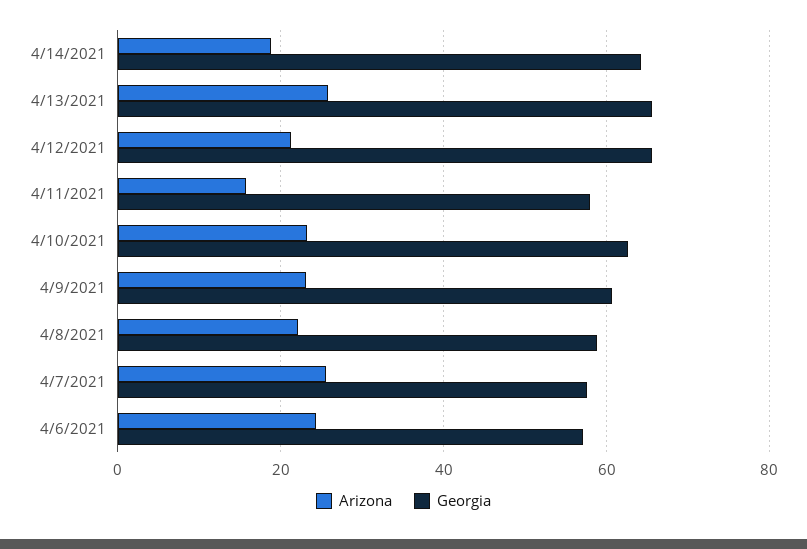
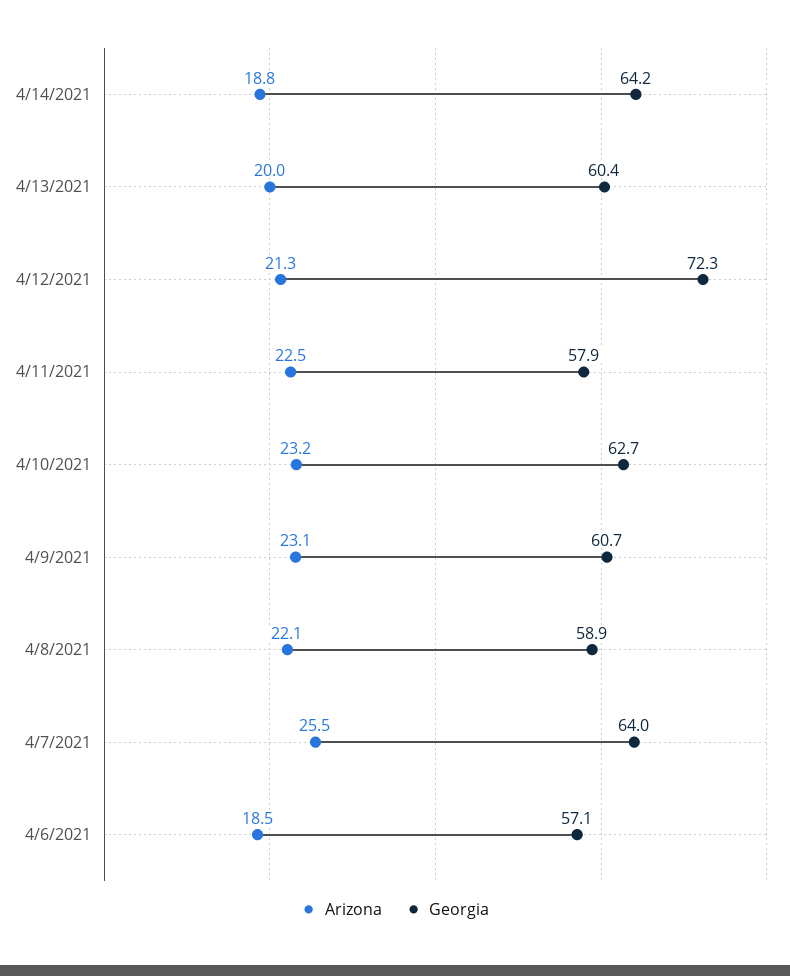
Arizona, 4/13/2021: 26 -> 20
Georgia, 4/13/2021: 66 -> 60.4
Georgia, 4/12/2021: 66 -> 72.3
Arizona, 4/11/2021: 16 -> 22.5
Georgia, 4/7/2021: 58 -> 64
Arizona, 4/6/2021: 24 -> 18.5

